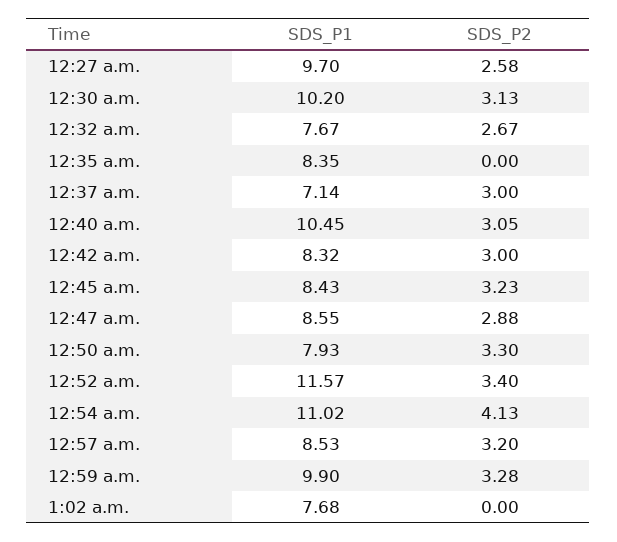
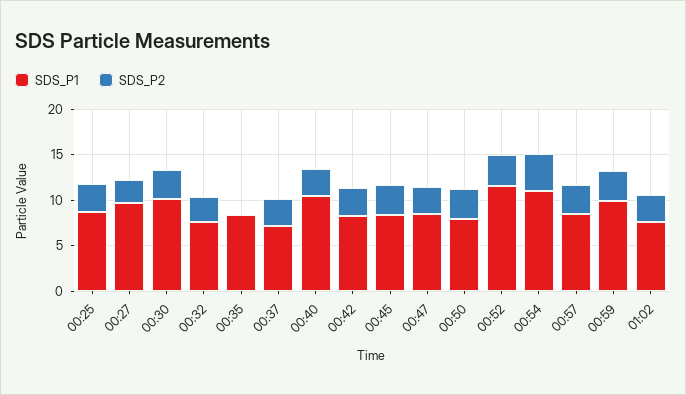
SDS_P2, 1:02 a.m.: 0 -> 3
SDS_P1, 00:25: none -> 9
SDS_P2, 00:25: none -> 3

